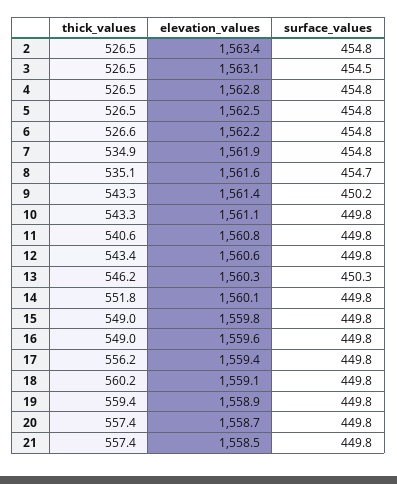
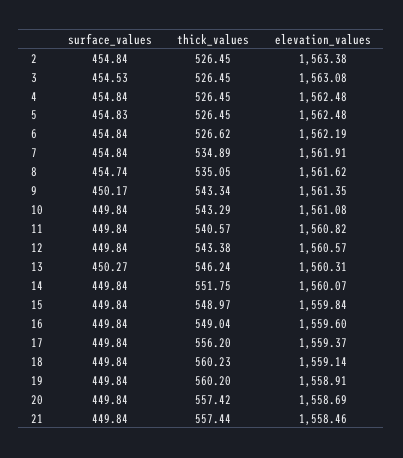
elevation_values, 4: 1562.8 -> 1562.48
thick_values, 19: 559.4 -> 560.2

